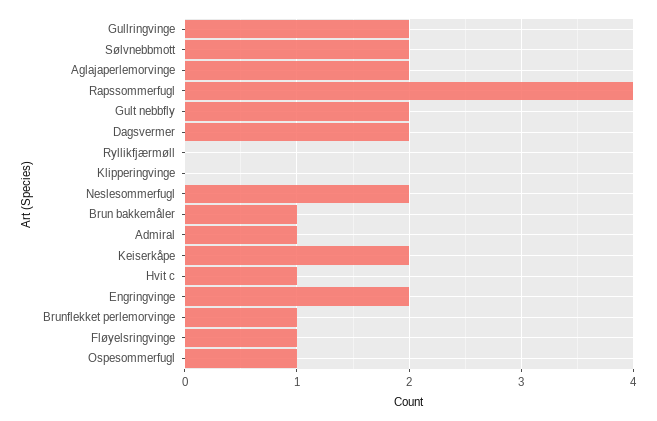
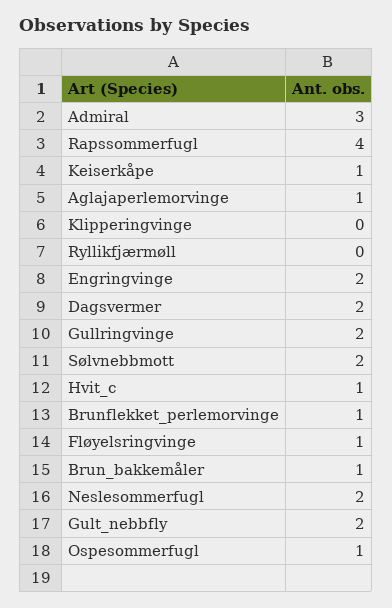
Aglajaperlemorvinge: 2 -> 1
Admiral: 1 -> 3
Keiserkåpe: 2 -> 1

